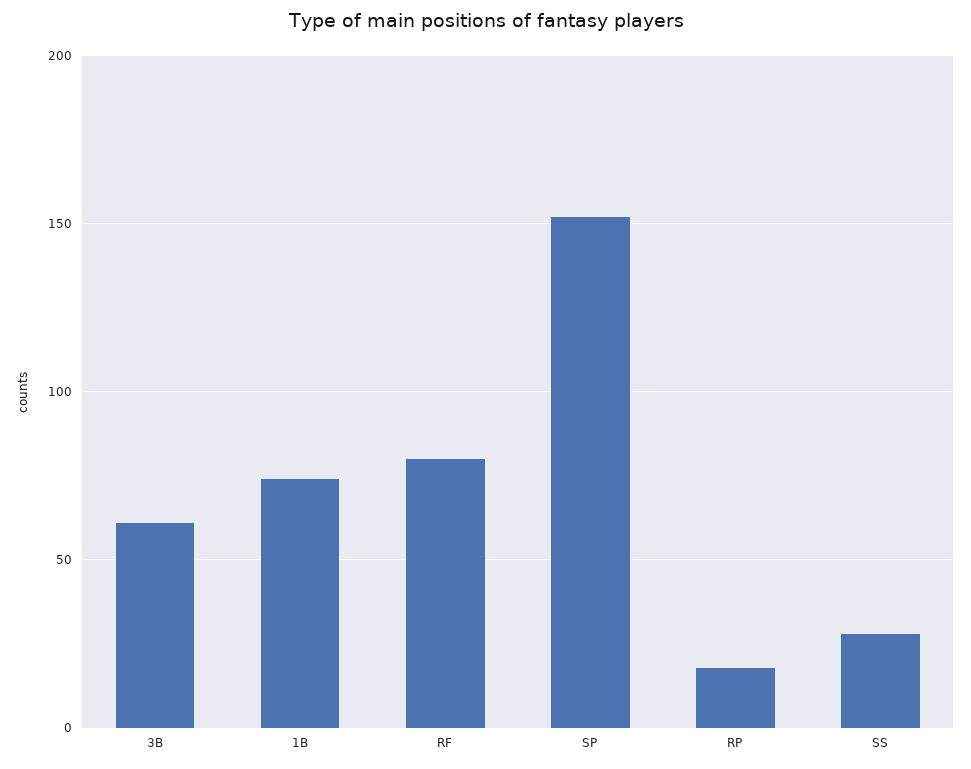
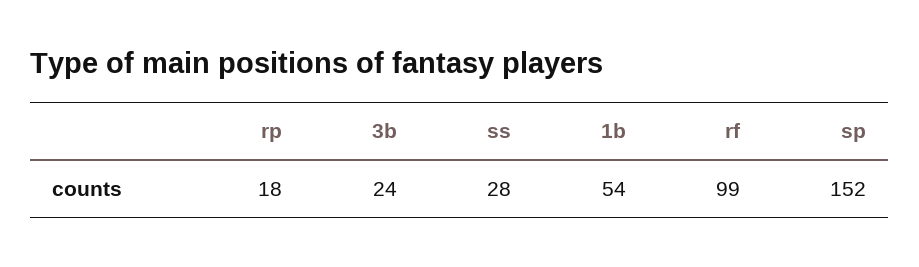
3B: 60 -> 24
1B: 75 -> 54
RF: 80 -> 99

